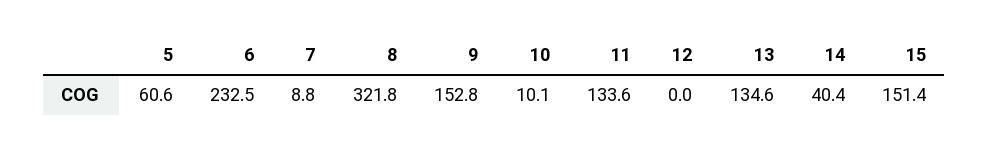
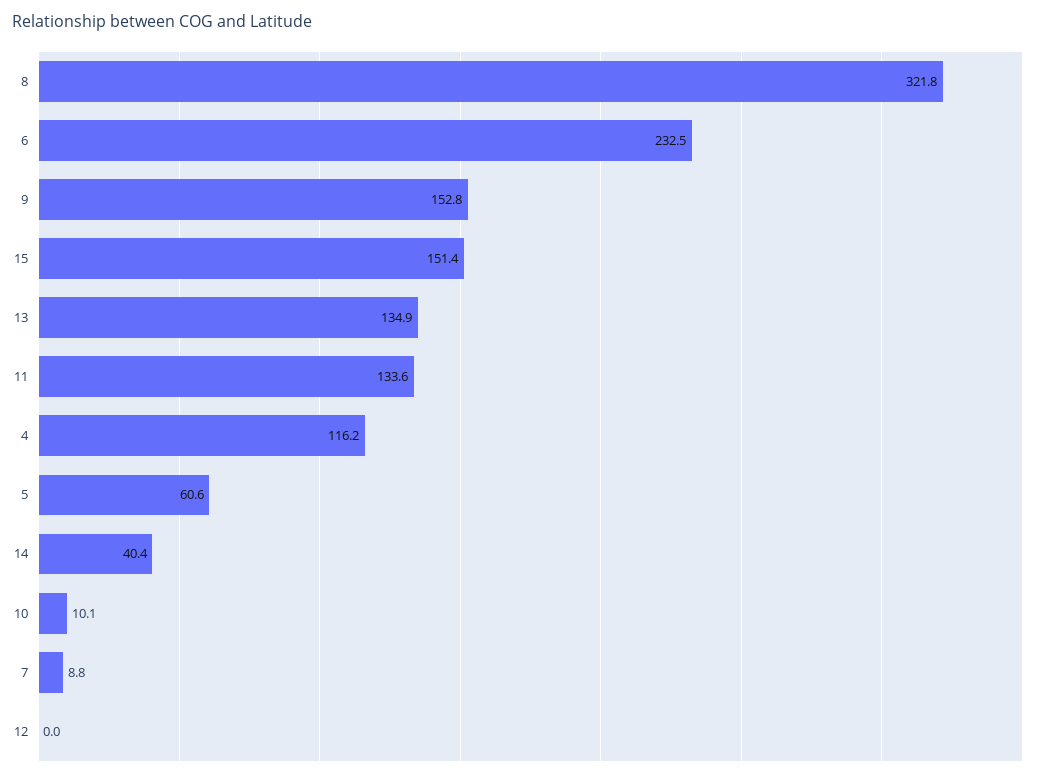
13: 134.6 -> 134.9
4: none -> 116.2

